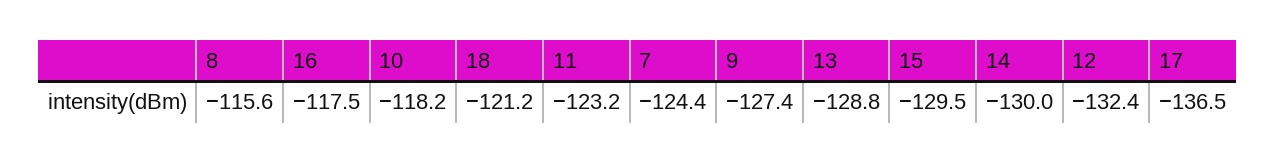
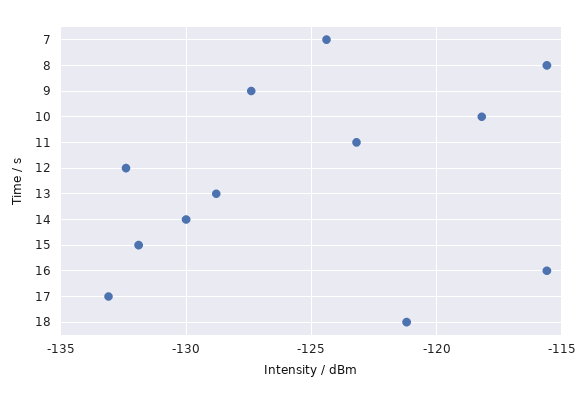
16: -117.5 -> -115.5
15: -129.5 -> -132
17: -136.5 -> -133

